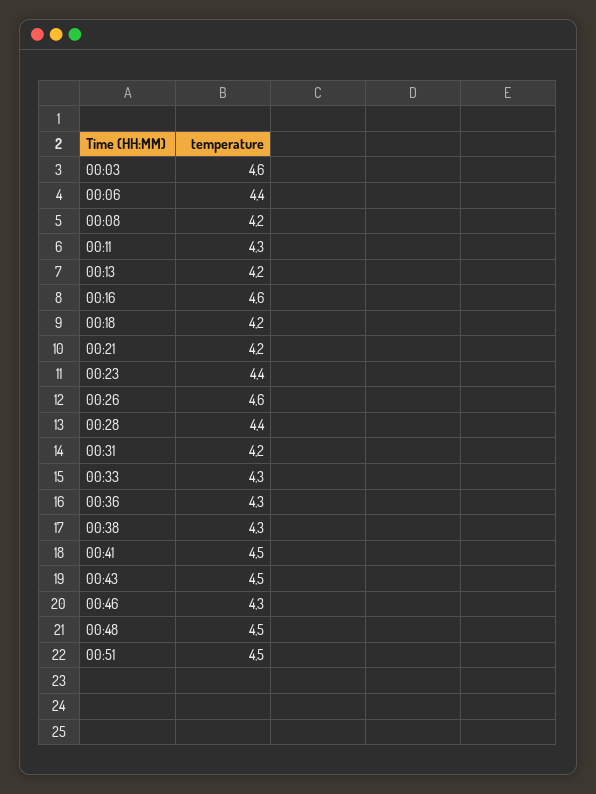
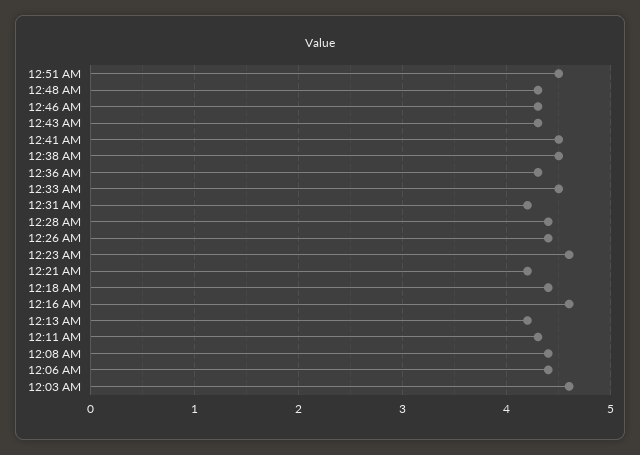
00:08: 4.2 -> 4.4
00:18: 4.2 -> 4.4
00:23: 4.4 -> 4.6
00:26: 4.6 -> 4.4
00:33: 4.3 -> 4.5
00:38: 4.3 -> 4.5
00:43: 4.5 -> 4.3
00:48: 4.5 -> 4.3

